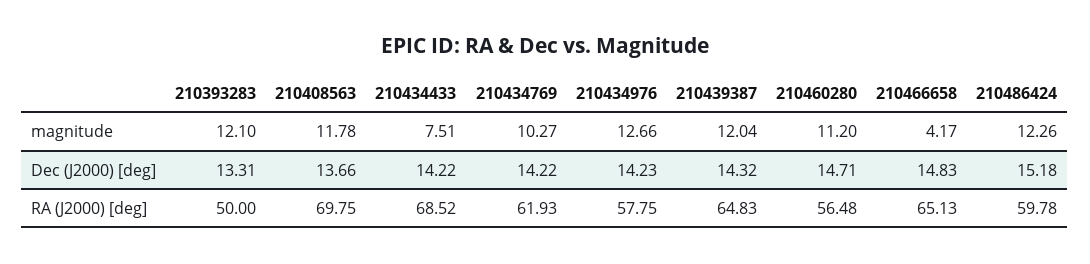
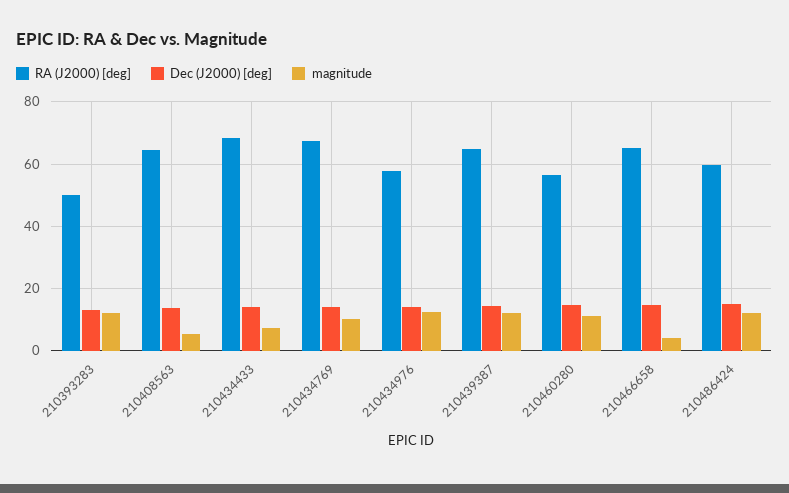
magnitude, 210408563: 11.78 -> 6
RA (J2000) [deg], 210408563: 69.75 -> 64
RA (J2000) [deg], 210434769: 61.93 -> 68

